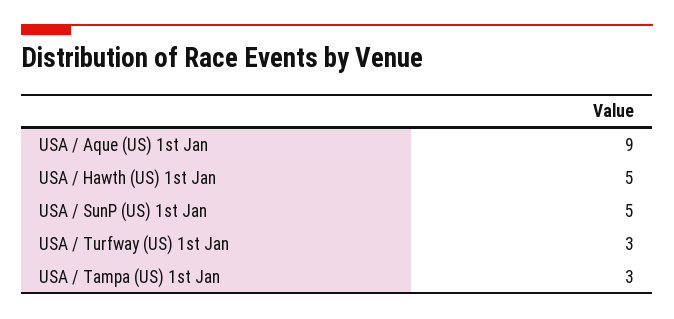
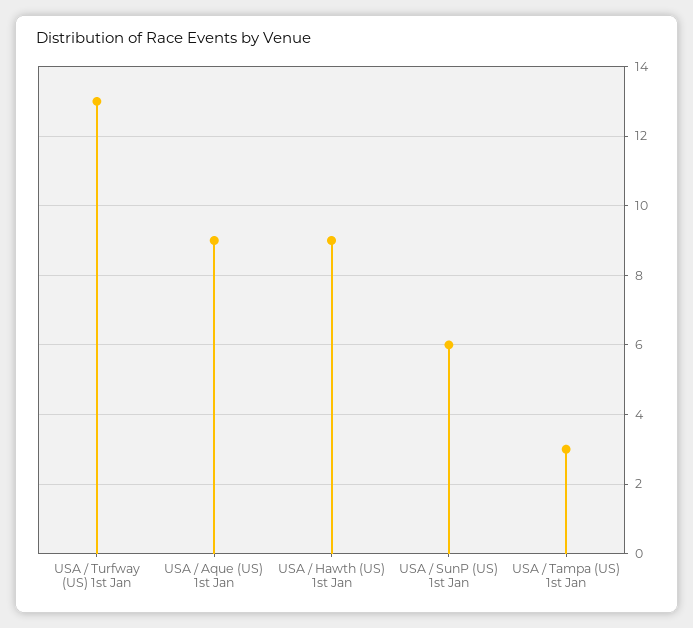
USA / Hawth (US) 1st Jan: 5 -> 9
USA / SunP (US) 1st Jan: 5 -> 6
USA / Turfway (US) 1st Jan: 3 -> 13

